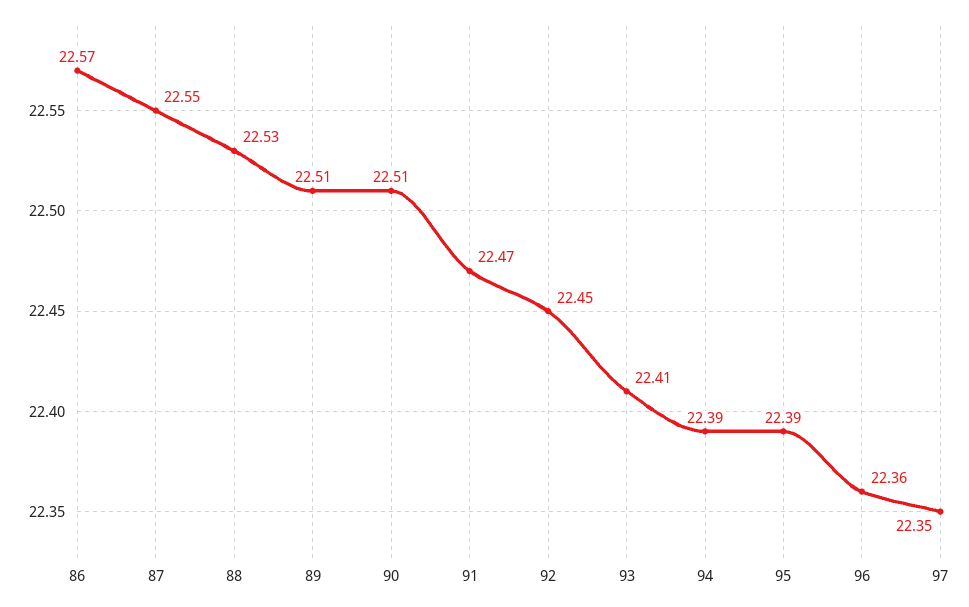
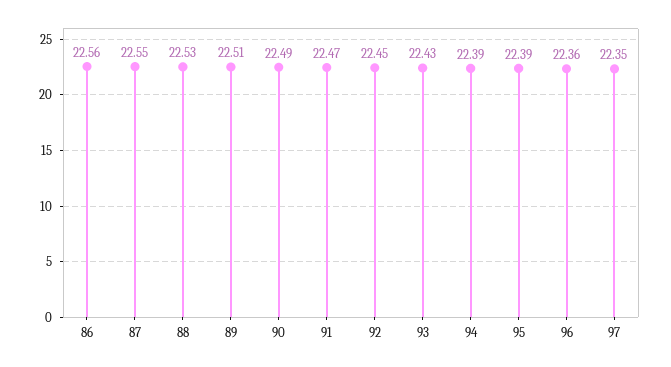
86: 22.57 -> 22.56
90: 22.51 -> 22.49
93: 22.41 -> 22.43

